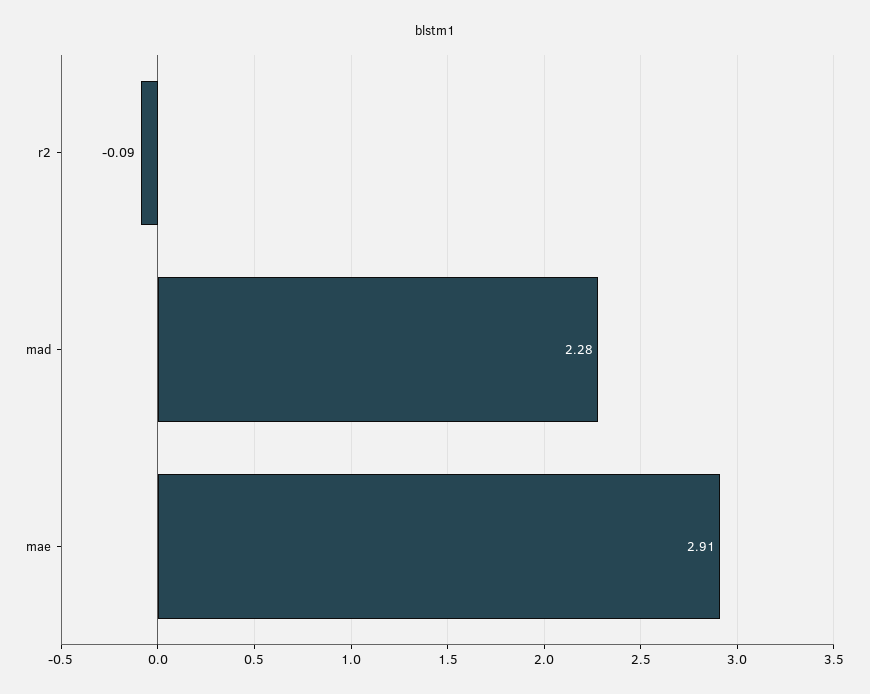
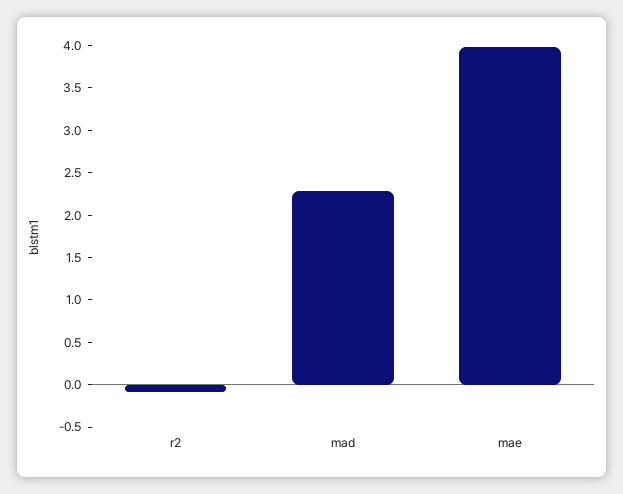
mae: 2.91 -> 4

